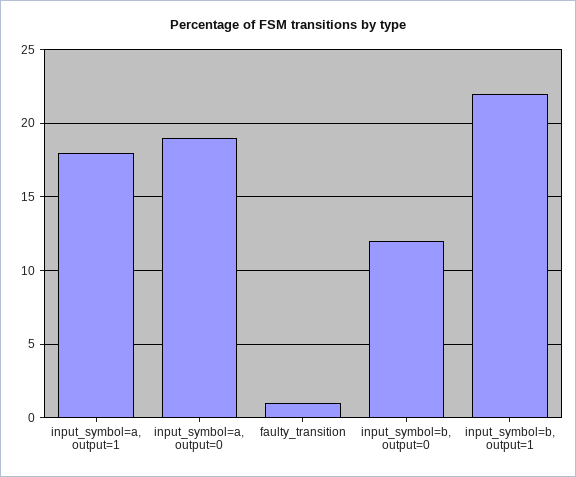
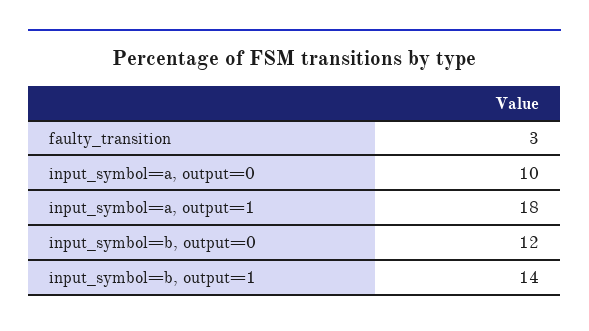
input_symbol=a, output=0: 19 -> 10
faulty_transition: 1 -> 3
input_symbol=b, output=1: 22 -> 14

